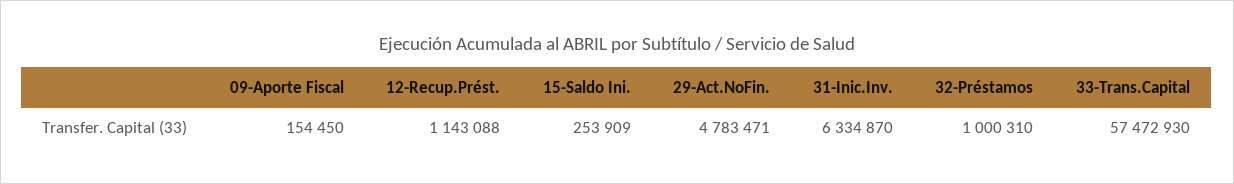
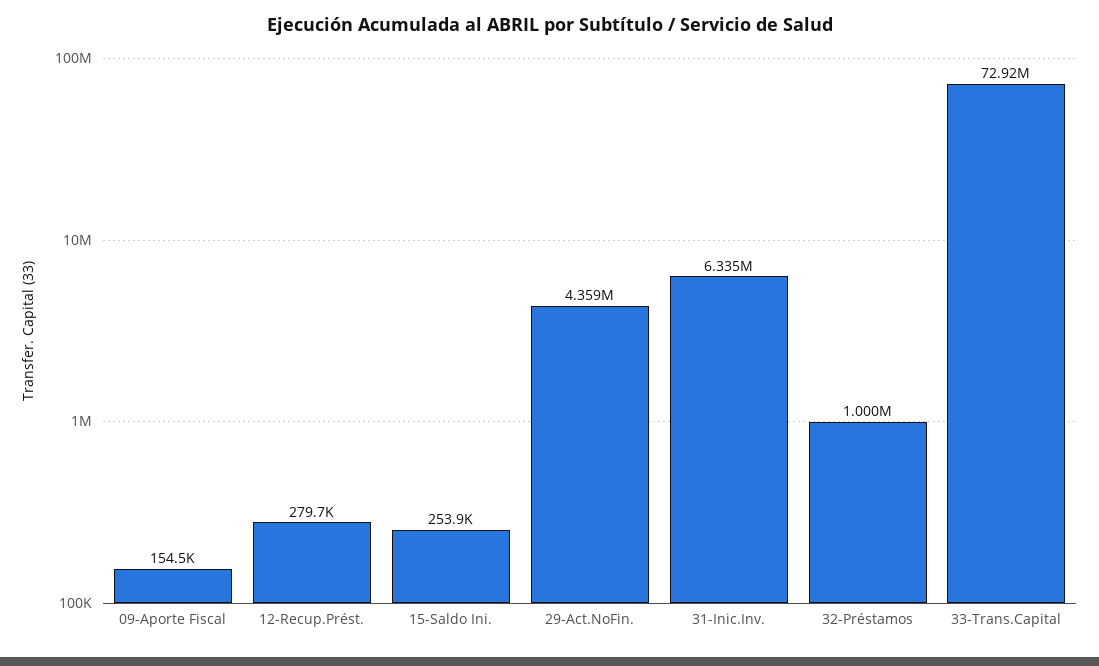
12-Recup.Prést.: 1143088 -> 279700
29-Act.NoFin.: 4783471 -> 4359000
33-Trans.Capital: 57472930 -> 72920000

